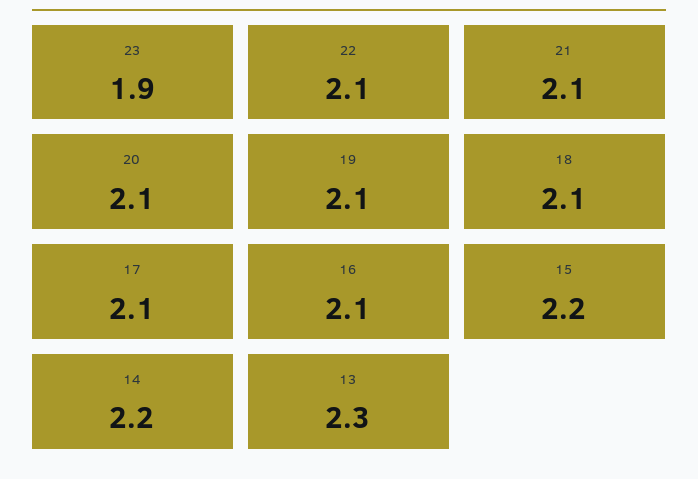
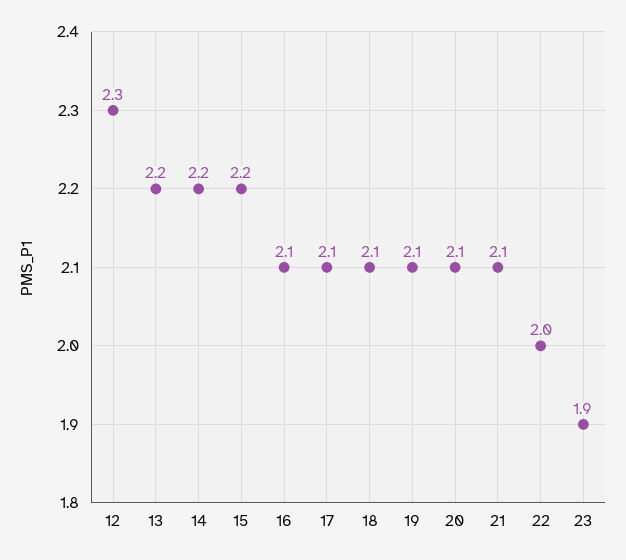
22: 2.1 -> 2
13: 2.3 -> 2.2
12: none -> 2.3

